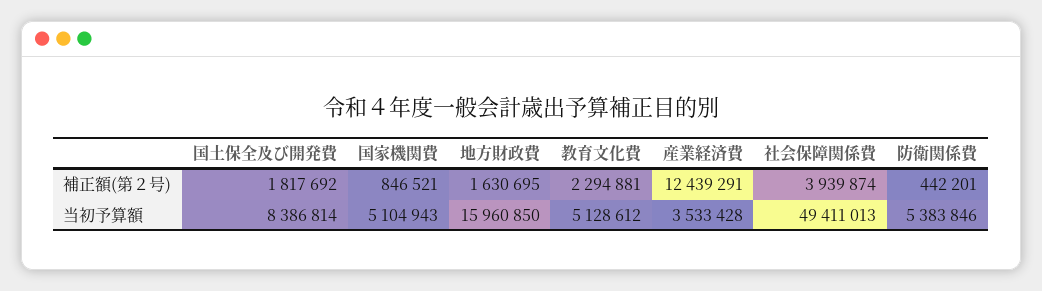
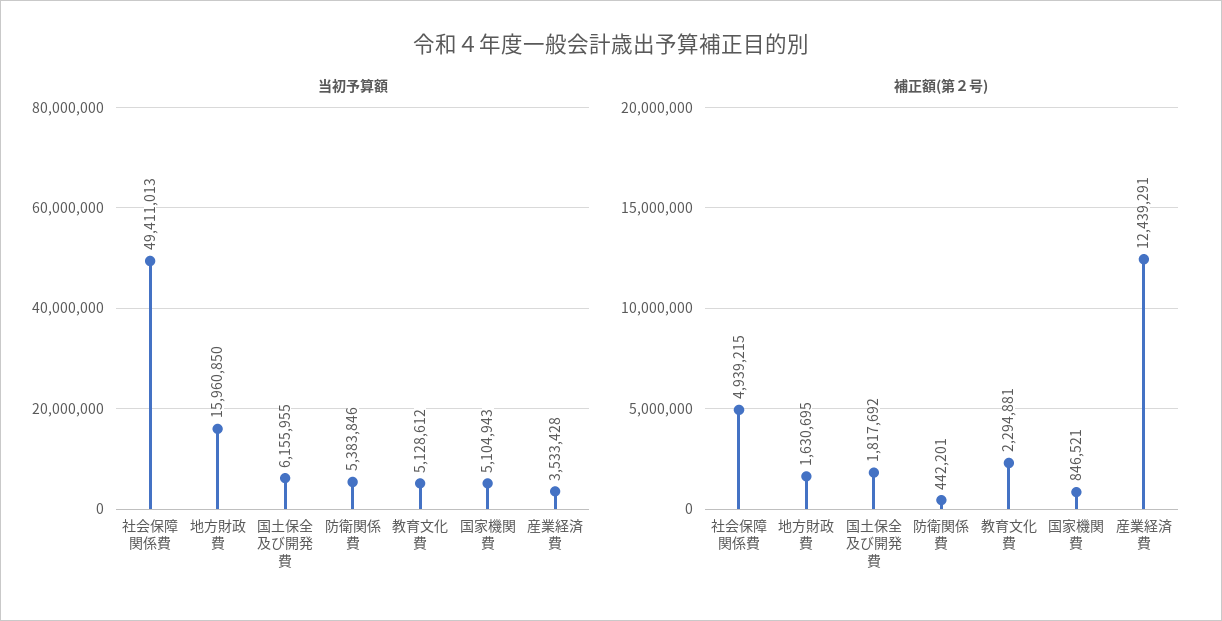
補正額(第２号), 社会保障関係費: 3939874 -> 4939215
当初予算額, 国土保全及び開発費: 8386814 -> 6155955

